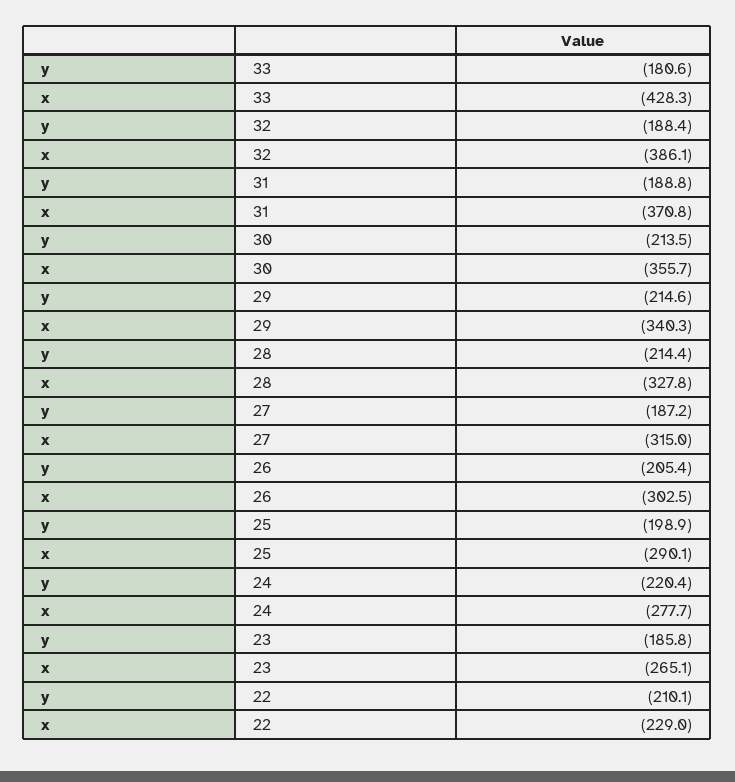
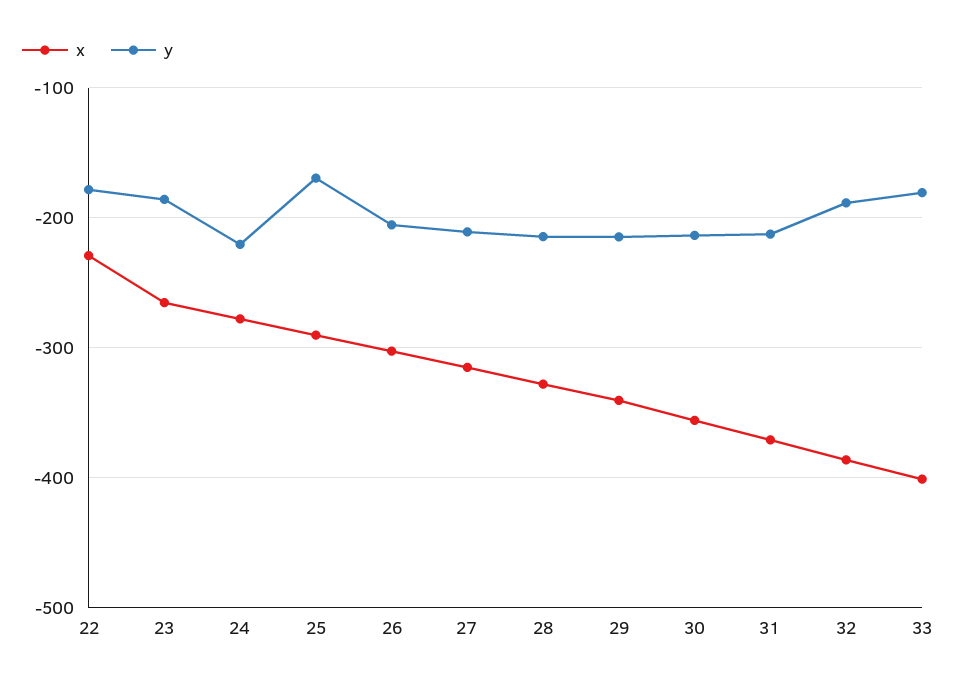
x, 33: -428.3 -> -400
y, 31: -188.8 -> -210
y, 27: -187.2 -> -210
y, 25: -198.9 -> -170
y, 22: -210.1 -> -180

